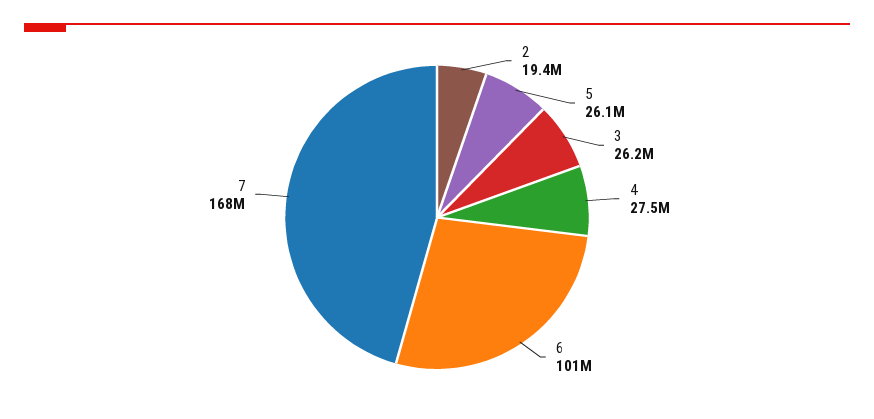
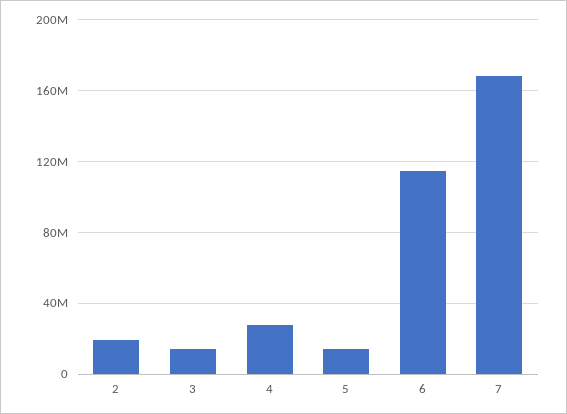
5: 26100000 -> 15000000
3: 26200000 -> 15000000
6: 101000000 -> 115000000

